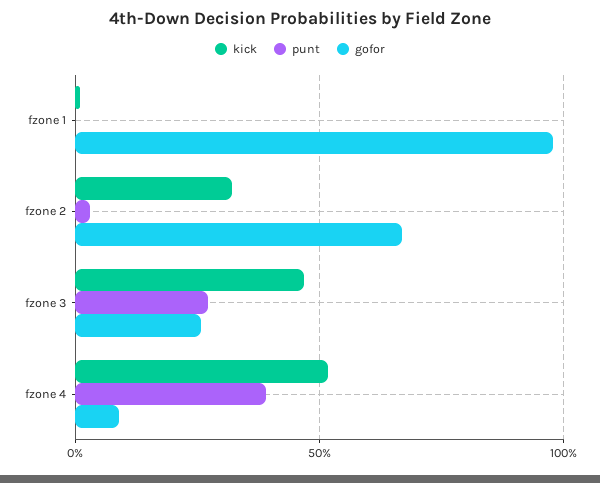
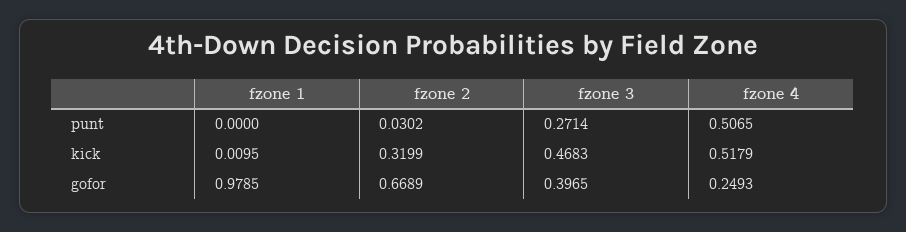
gofor, fzone 3: 0.25 -> 0.3965
punt, fzone 4: 0.4 -> 0.5065
gofor, fzone 4: 0.1 -> 0.2493

